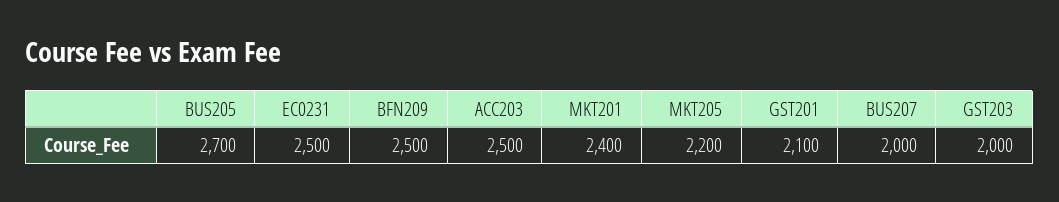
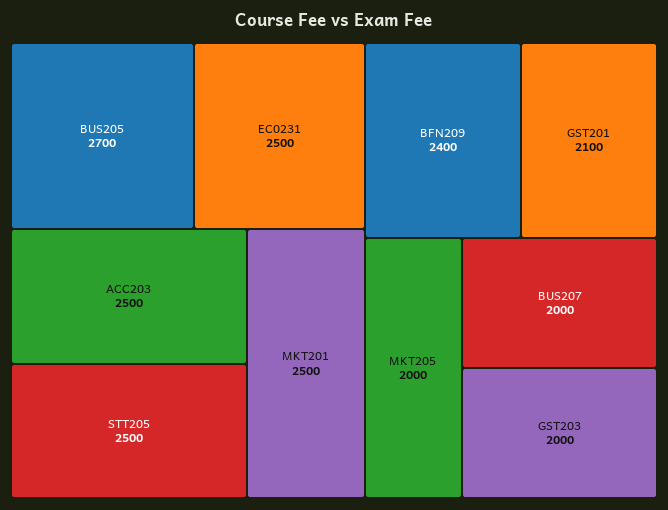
BFN209: 2500 -> 2400
MKT201: 2400 -> 2500
MKT205: 2200 -> 2000
STT205: none -> 2500

